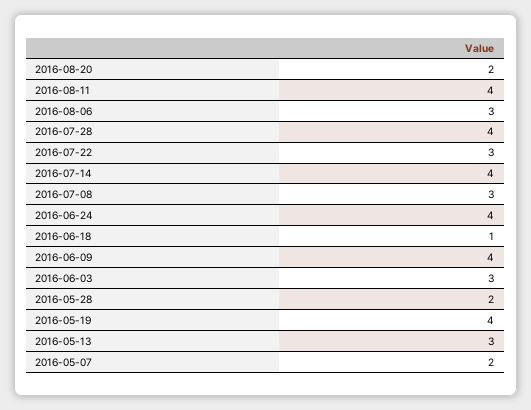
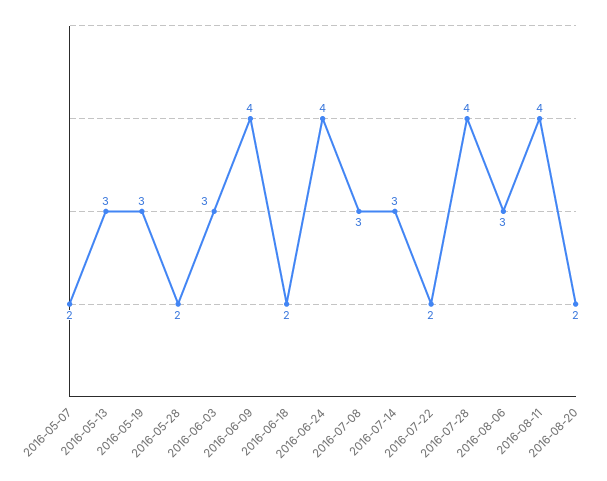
2016-07-22: 3 -> 2
2016-07-14: 4 -> 3
2016-06-18: 1 -> 2
2016-05-19: 4 -> 3

